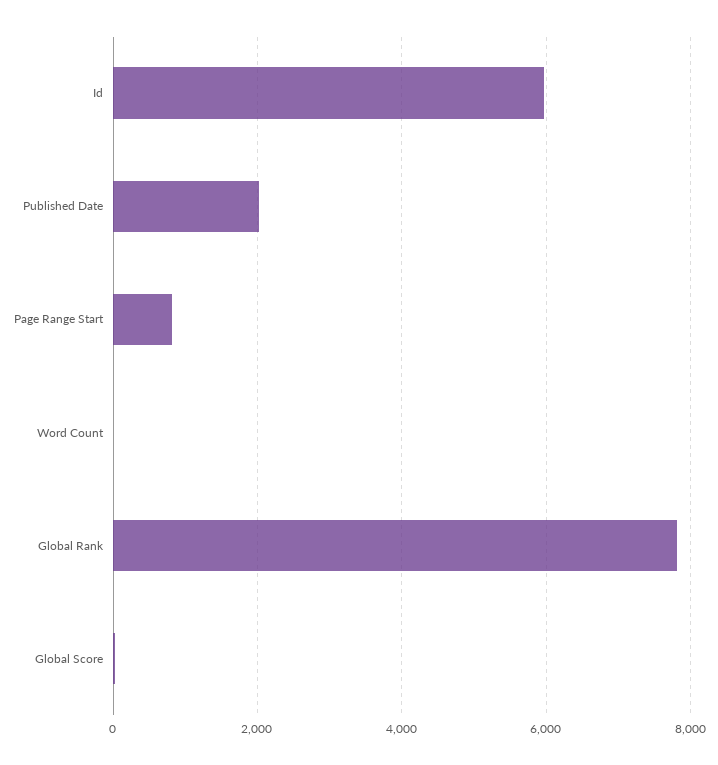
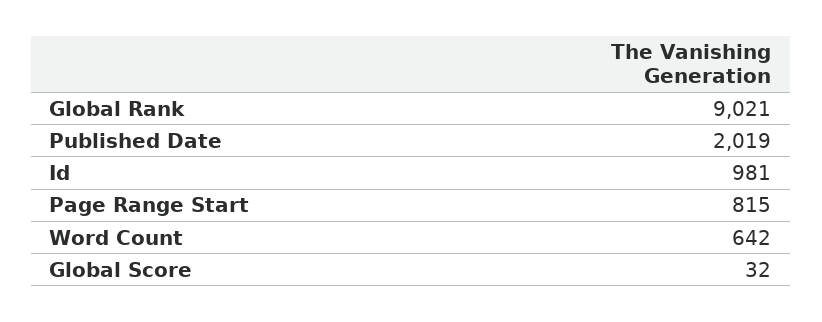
Id: 6000 -> 981
Word Count: 0 -> 642
Global Rank: 7800 -> 9021

